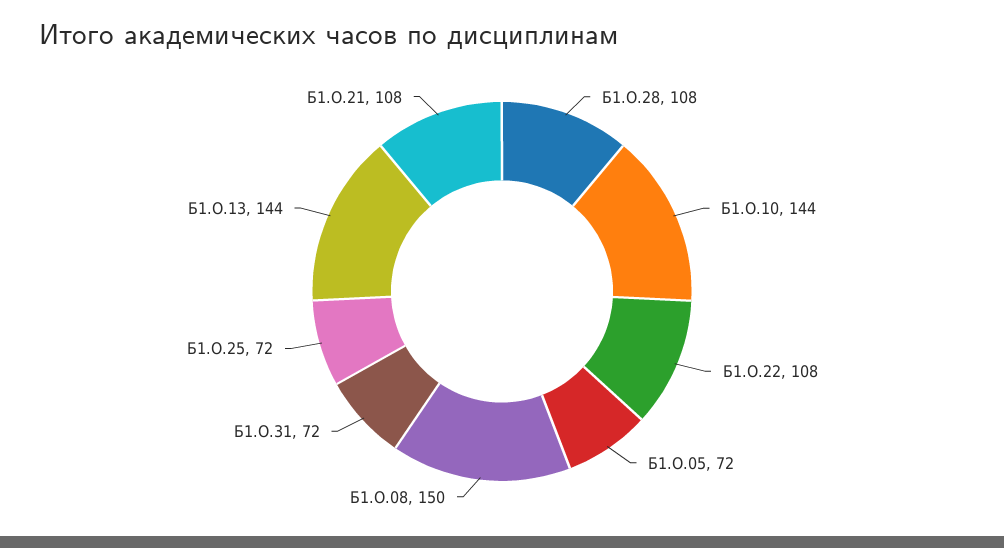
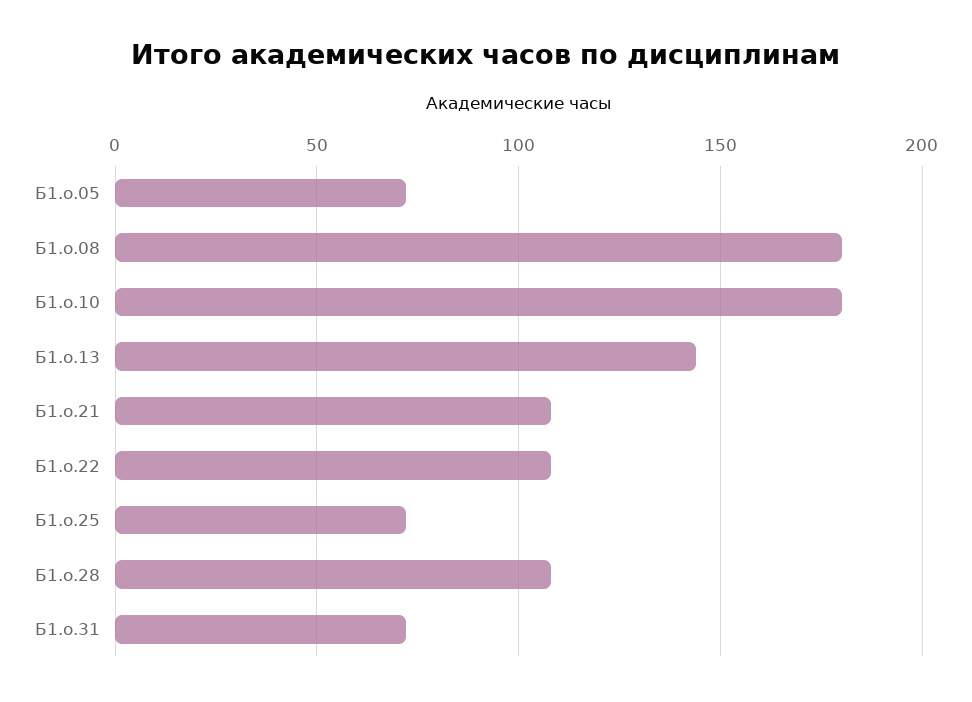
Б1.О.10: 144 -> 180
Б1.О.08: 150 -> 180

